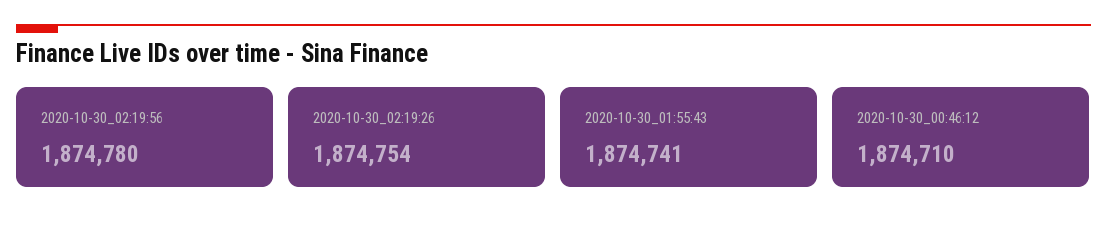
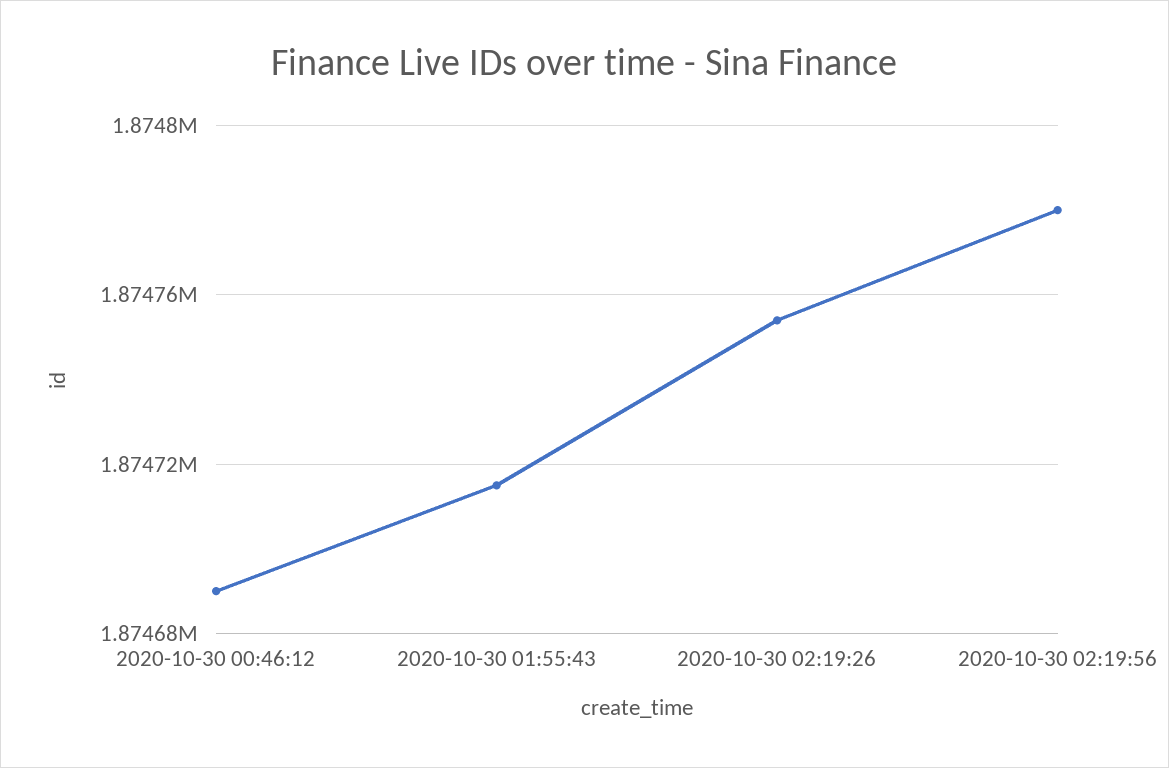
2020-10-30_01:55:43: 1874741 -> 1874715
2020-10-30_00:46:12: 1874710 -> 1874690

